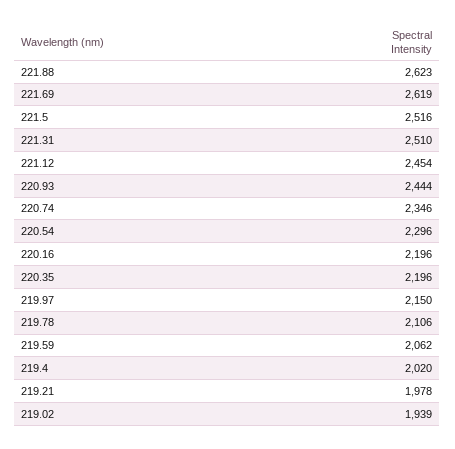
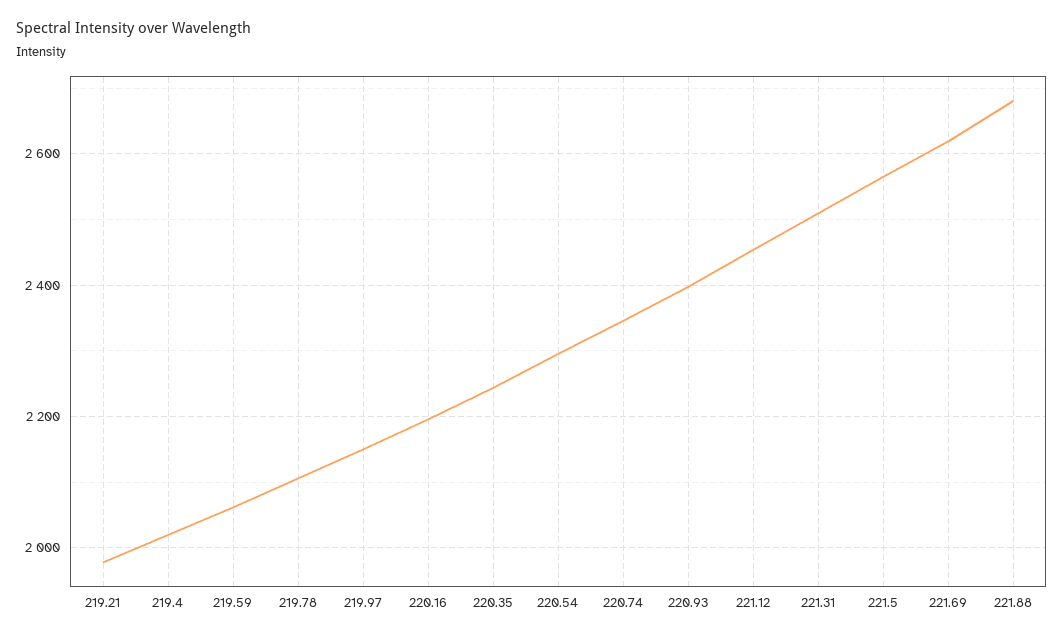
221.88: 2623 -> 2680
221.5: 2516 -> 2560
220.93: 2444 -> 2400
220.35: 2196 -> 2240
219.02: 1939 -> none

